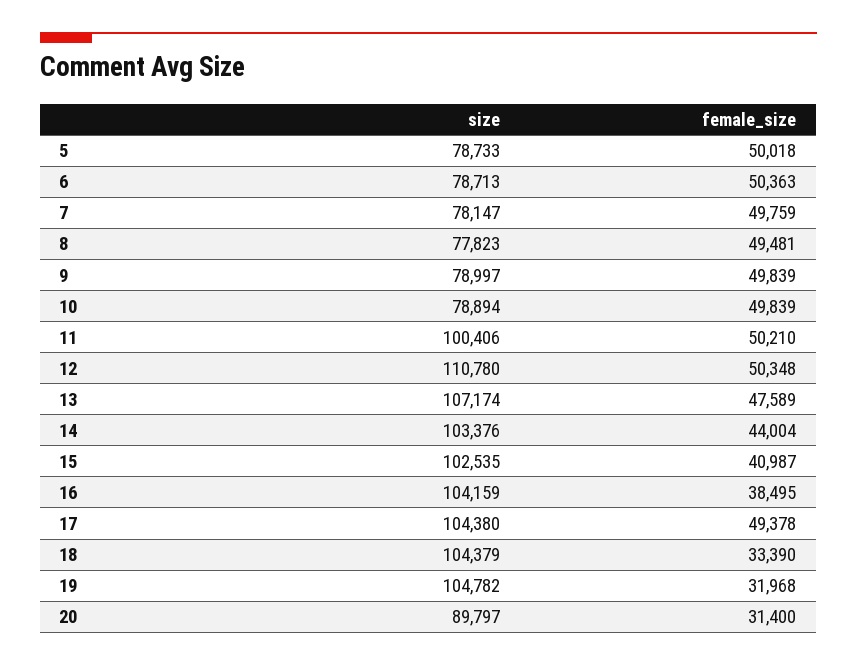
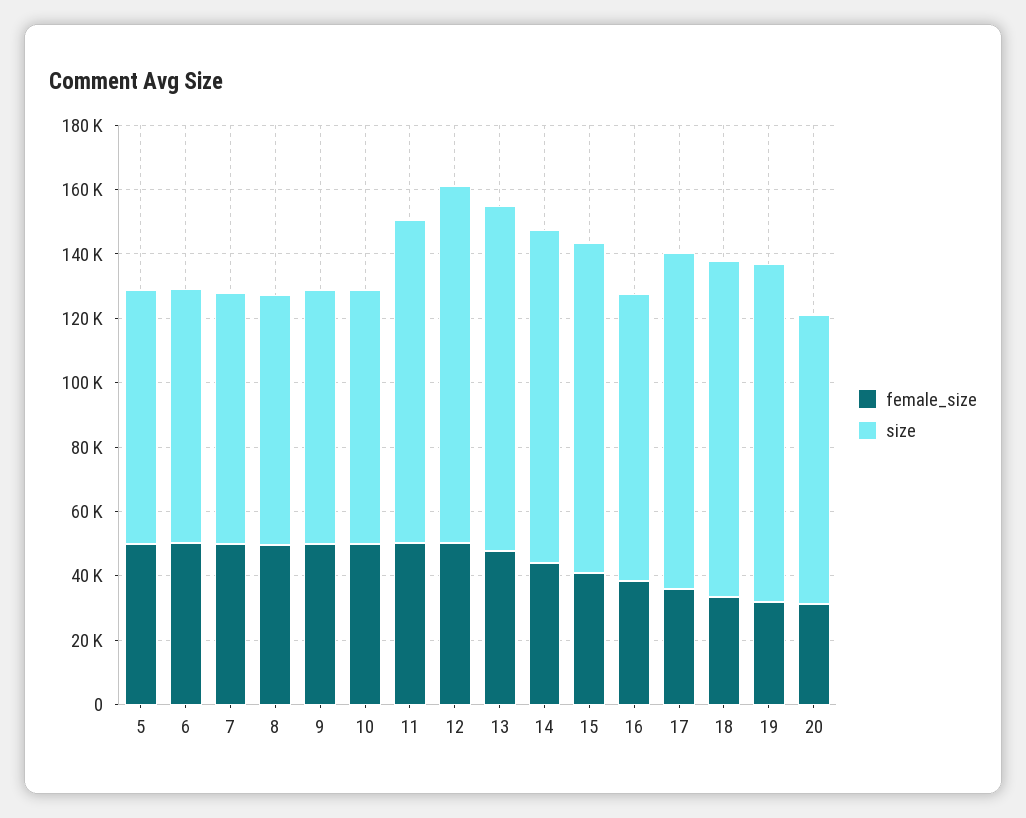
size, 16: 104159 -> 90000
female_size, 17: 49378 -> 35000

